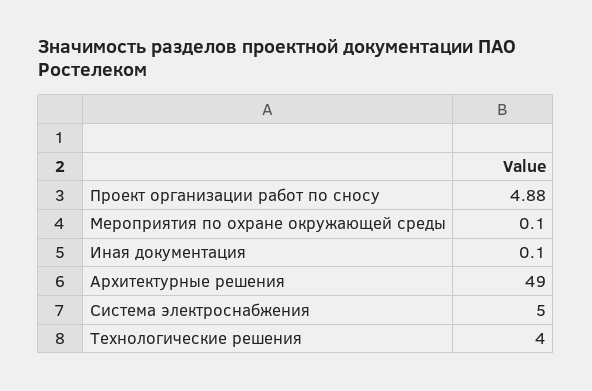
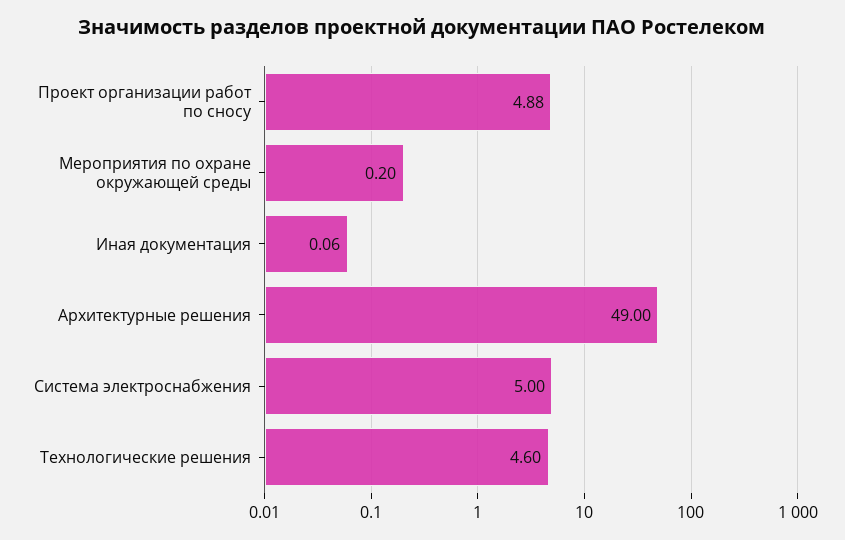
Мероприятия по охране окружающей среды: 0.1 -> 0.2
Иная документация: 0.1 -> 0.06
Технологические решения: 4 -> 4.6

